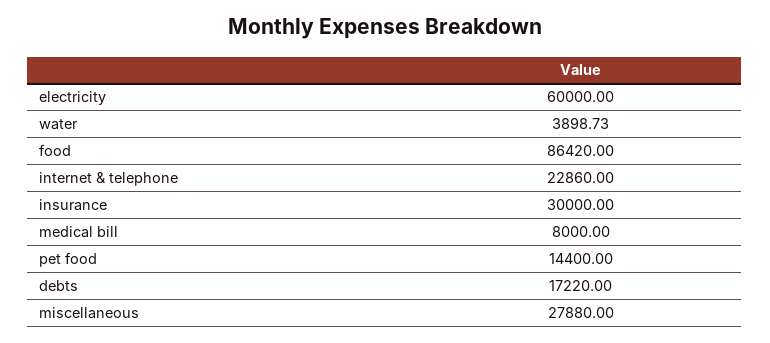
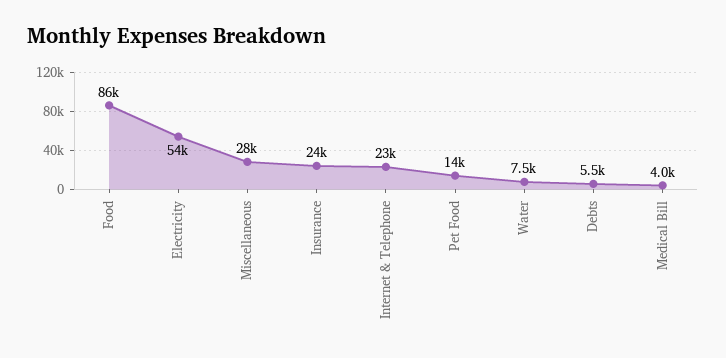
electricity: 60000 -> 54000
water: 3898.73 -> 7500
insurance: 30000 -> 24000
medical bill: 8000 -> 4000
debts: 17220 -> 5500

